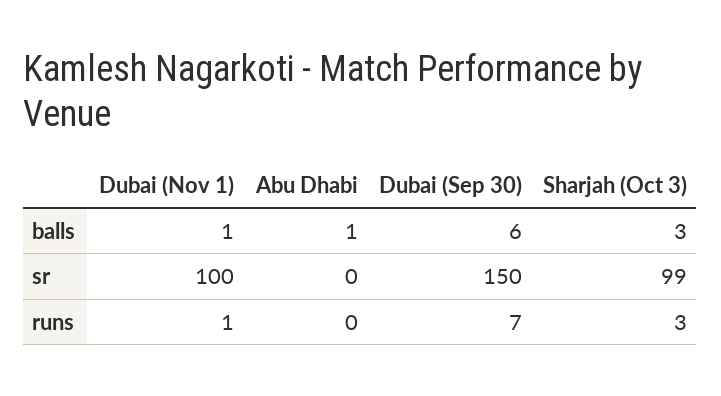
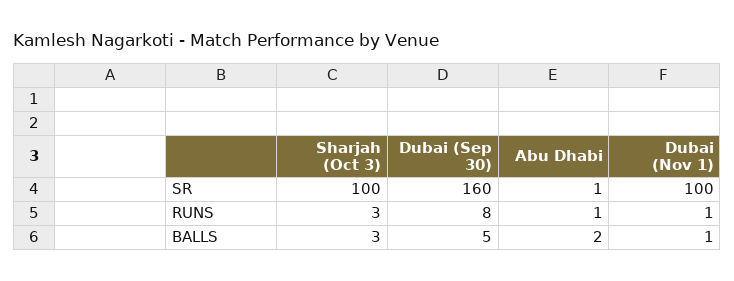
Abu Dhabi, balls: 1 -> 2
Dubai (Sep 30), balls: 6 -> 5
Abu Dhabi, sr: 0 -> 1
Dubai (Sep 30), sr: 150 -> 160
Sharjah (Oct 3), sr: 99 -> 100
Abu Dhabi, runs: 0 -> 1
Dubai (Sep 30), runs: 7 -> 8

